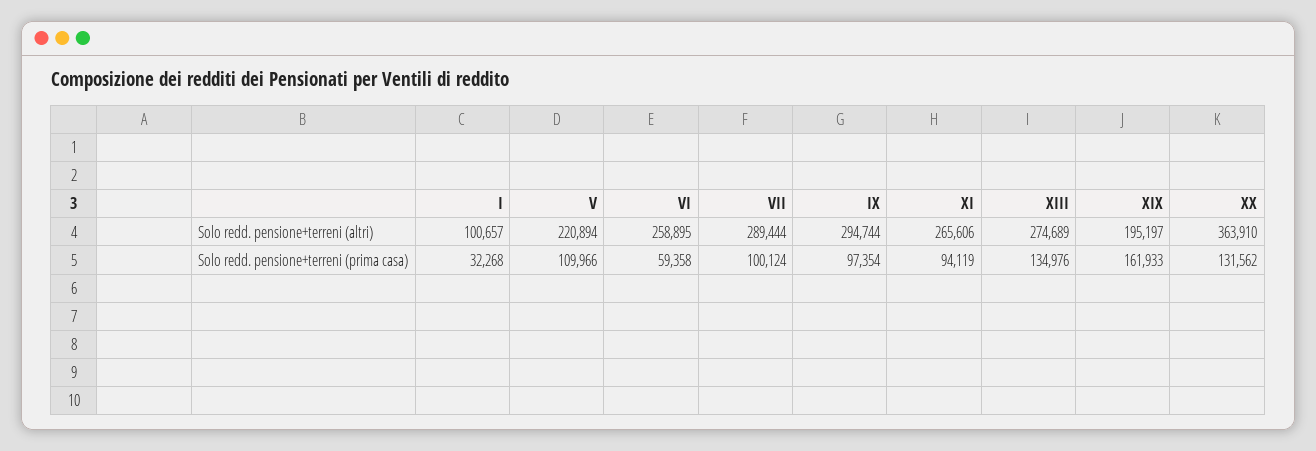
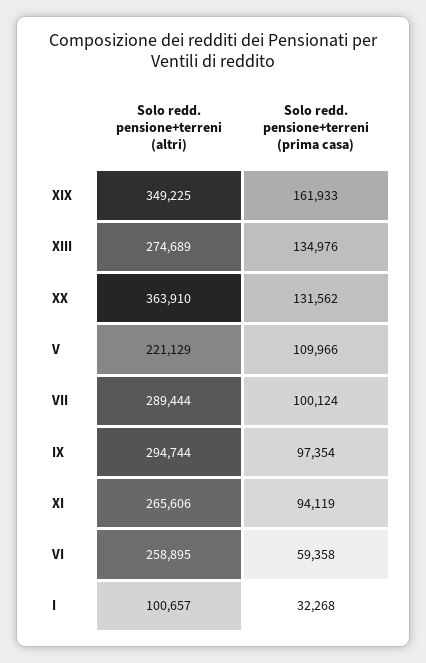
V, Solo redd. pensione+terreni (altri): 220894 -> 221129
XIX, Solo redd. pensione+terreni (altri): 195197 -> 349225

